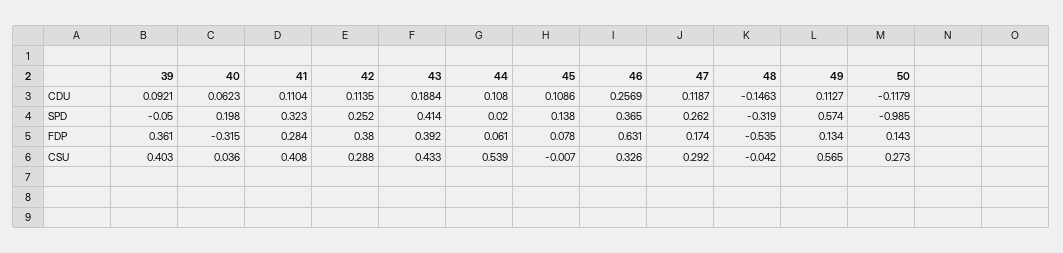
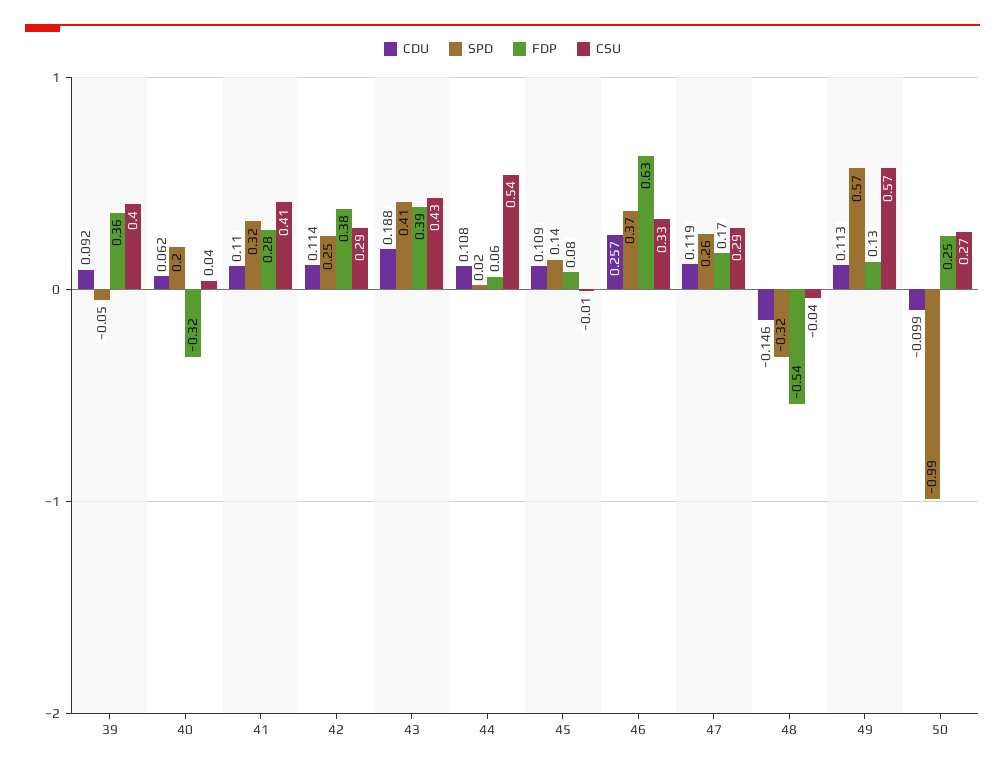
CDU, 50: -0.1179 -> -0.099
FDP, 50: 0.143 -> 0.25

